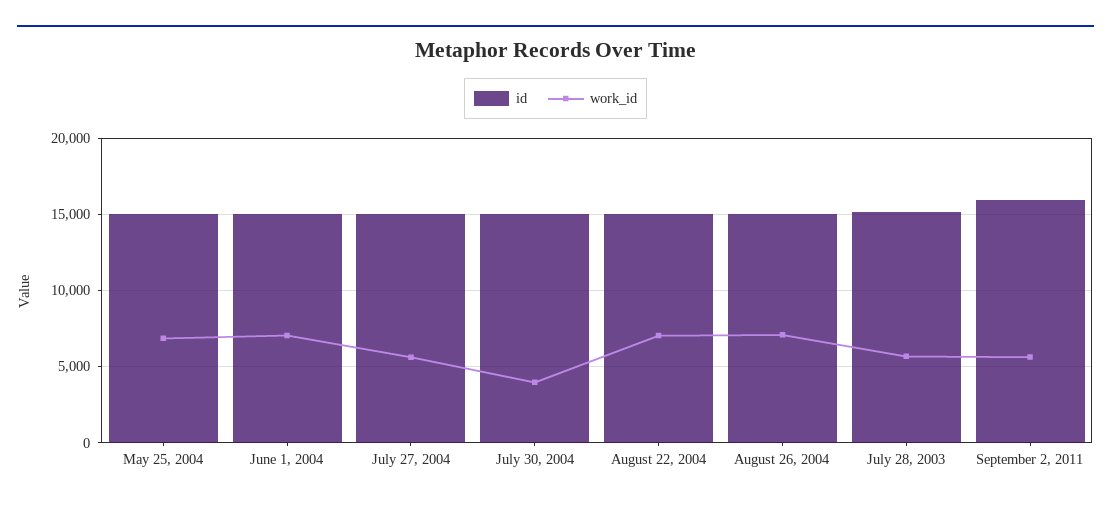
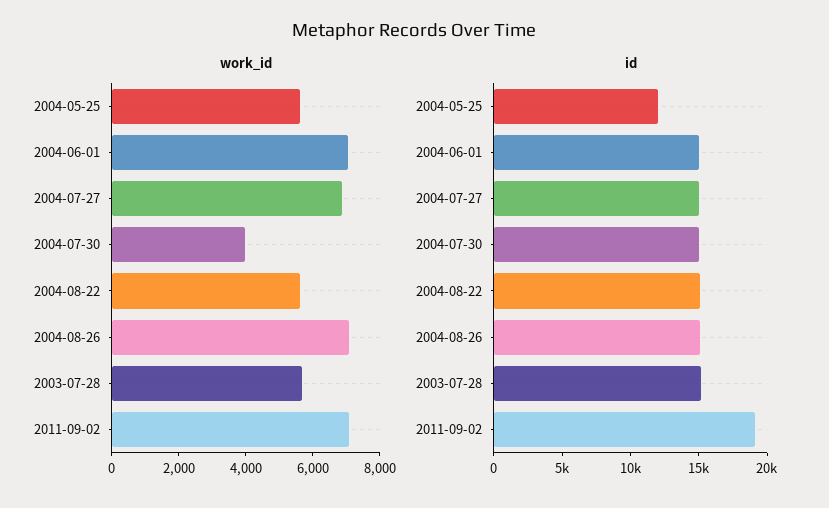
id, May 25, 2004: 15000 -> 12000
work_id, May 25, 2004: 7000 -> 5500
work_id, July 27, 2004: 5500 -> 7000
work_id, August 22, 2004: 7000 -> 5500
id, September 2, 2011: 16000 -> 19000
work_id, September 2, 2011: 5500 -> 7000

